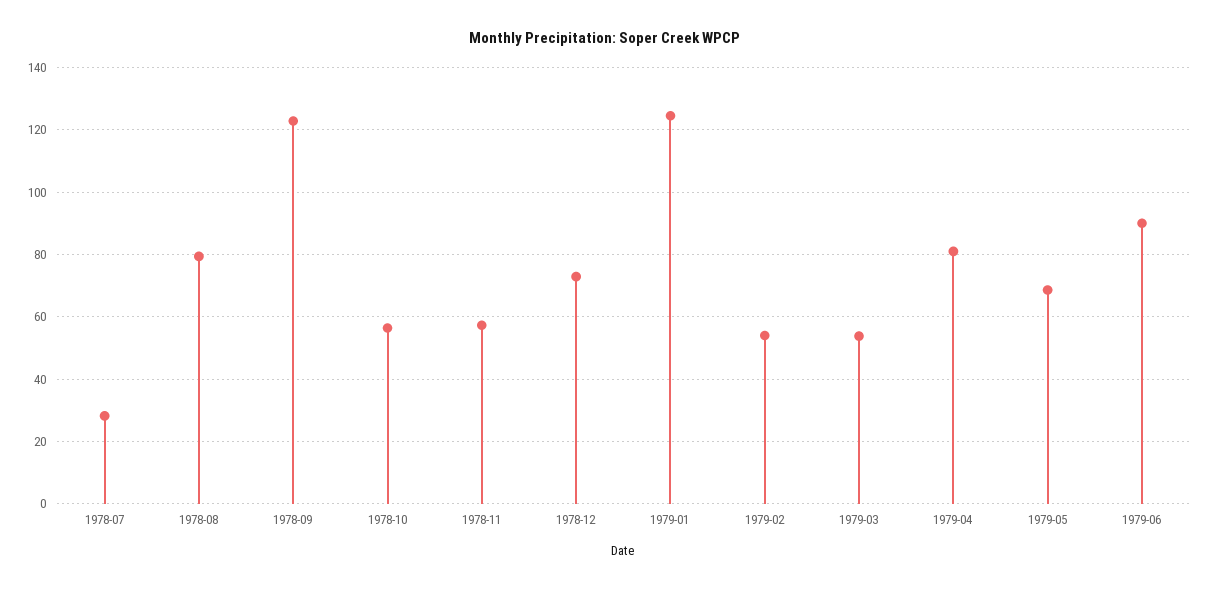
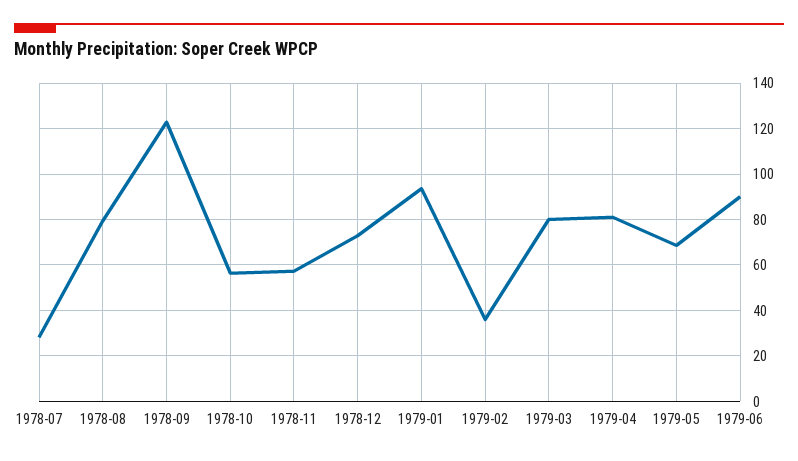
1979-01: 124 -> 95
1979-02: 54 -> 35
1979-03: 54 -> 80

